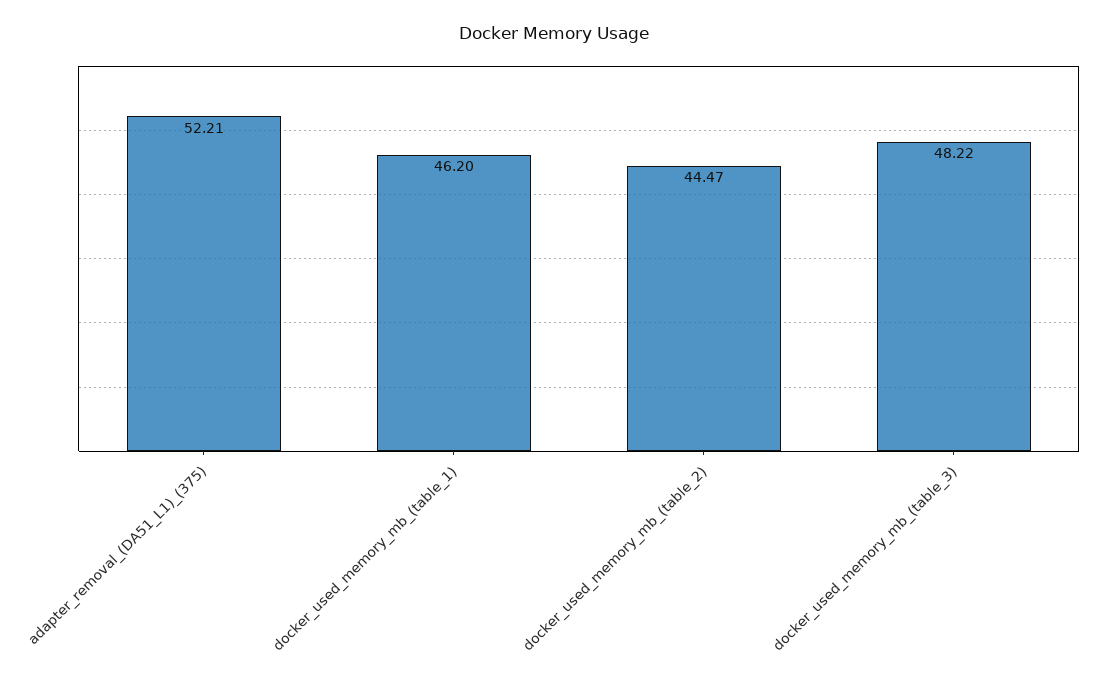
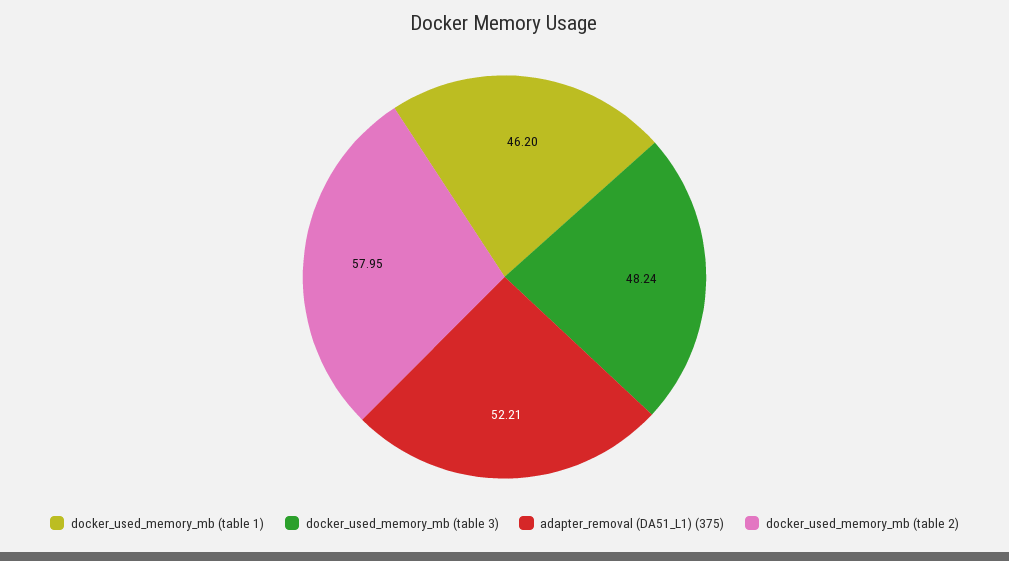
docker_used_memory_mb_(table_2): 44.47 -> 57.95
docker_used_memory_mb_(table_3): 48.22 -> 48.24

